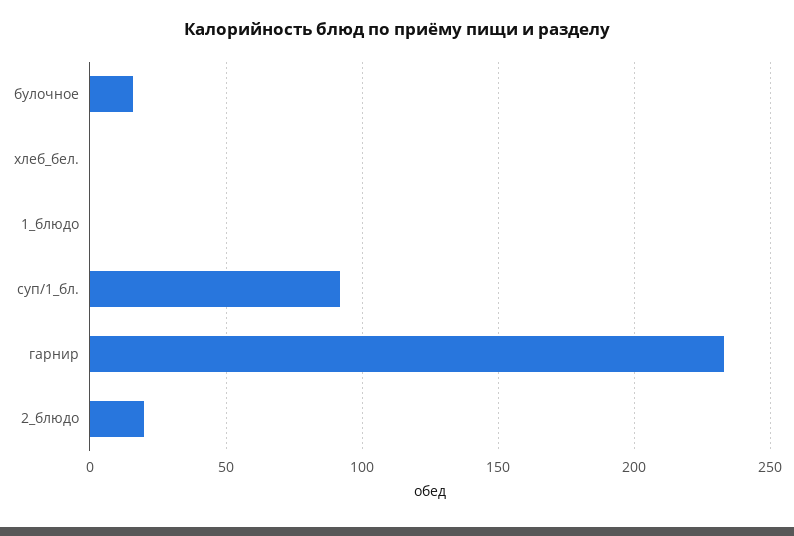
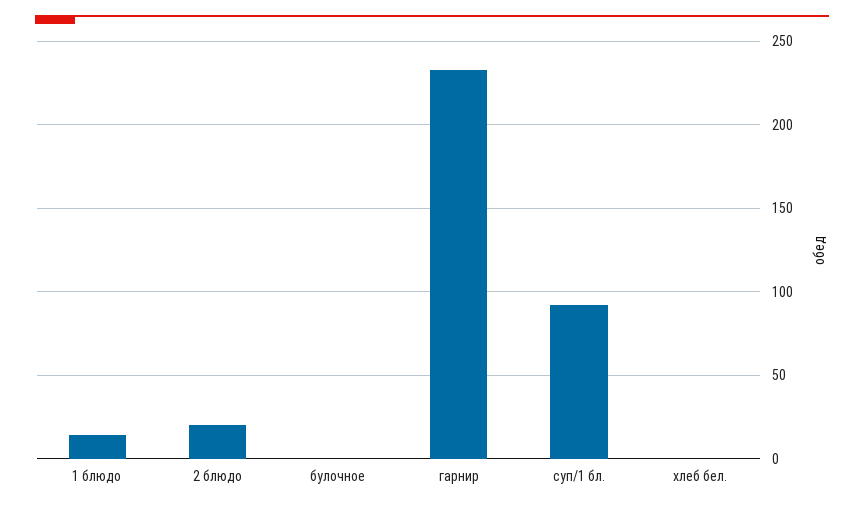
булочное: 15 -> 0
1_блюдо: 0 -> 15

